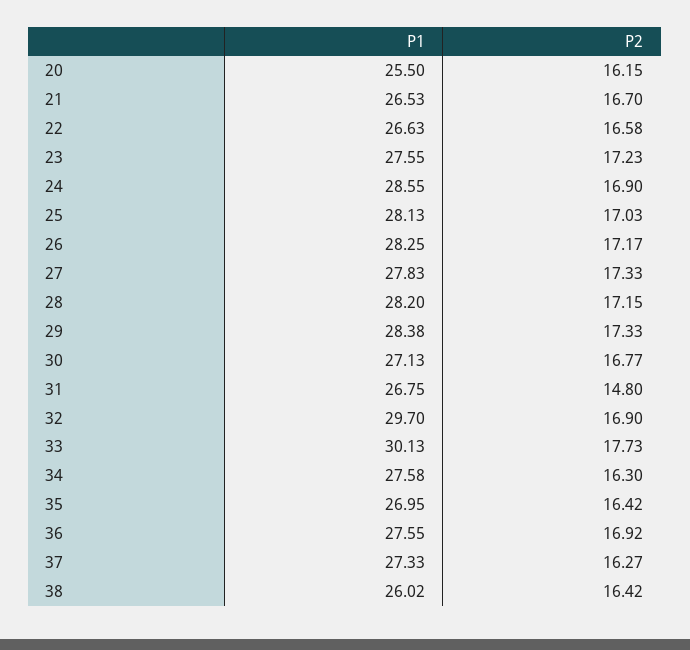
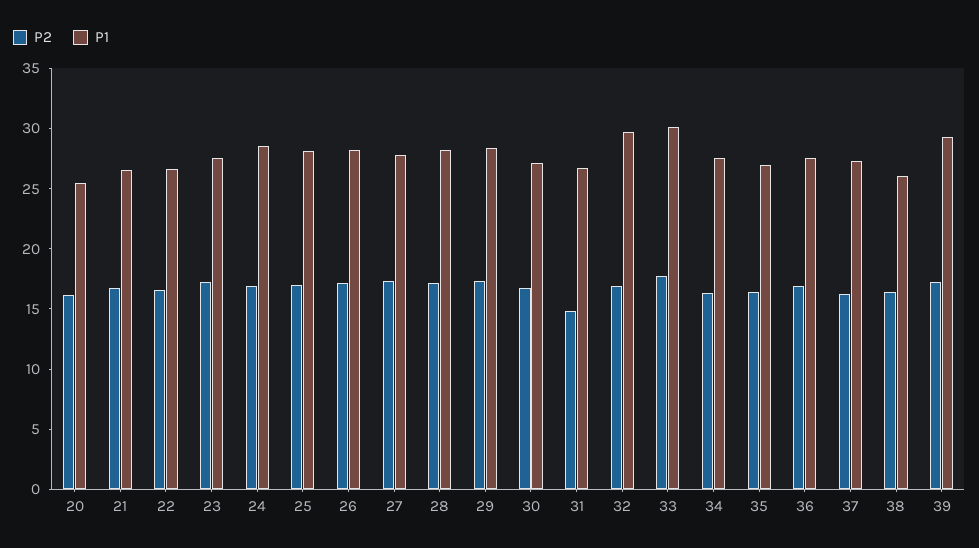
P2, 39: none -> 17
P1, 39: none -> 29

